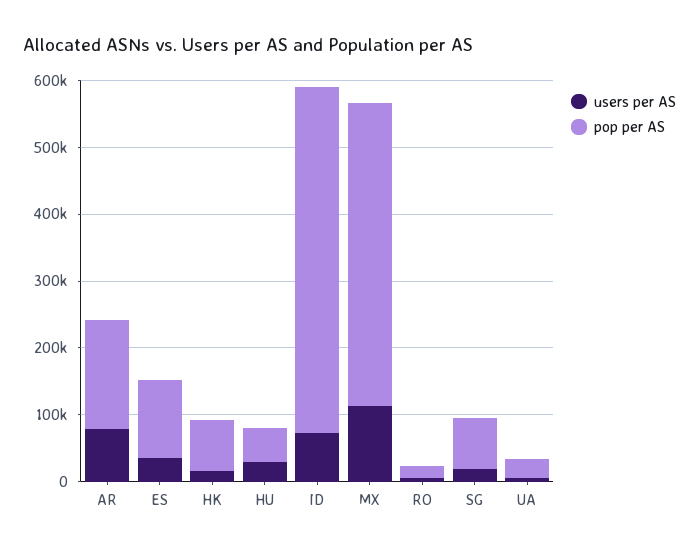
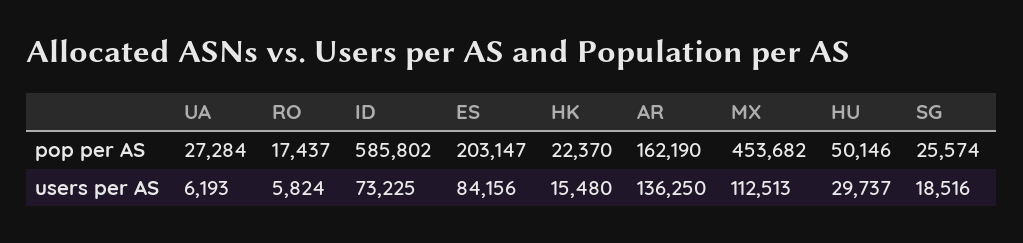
users per AS, AR: 80000 -> 136250
users per AS, ES: 40000 -> 84156
pop per AS, ES: 120000 -> 203147
pop per AS, HK: 80000 -> 22370
pop per AS, ID: 520000 -> 585802
pop per AS, SG: 80000 -> 25574

